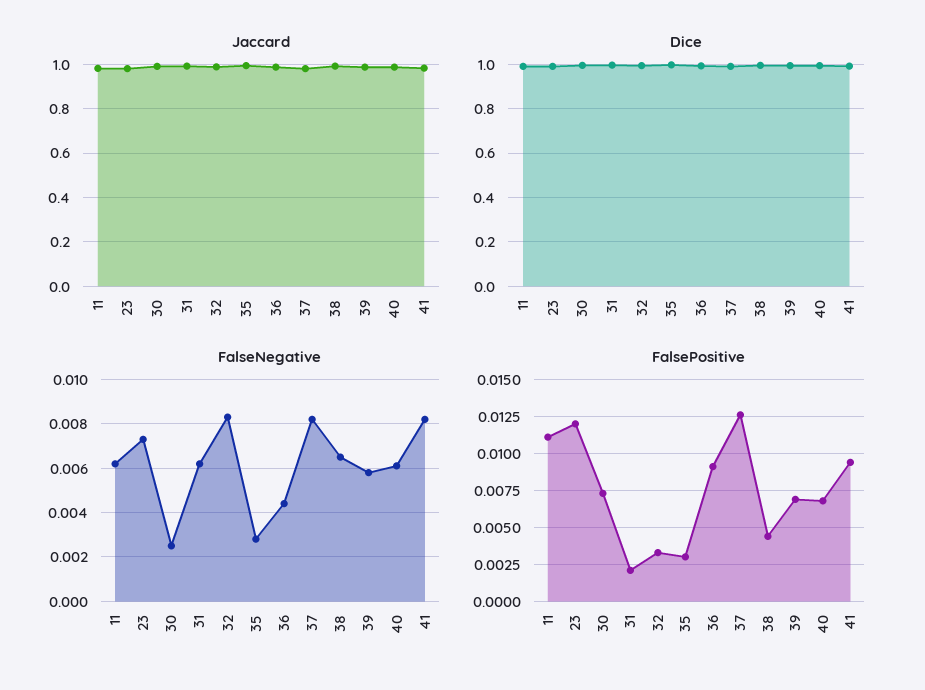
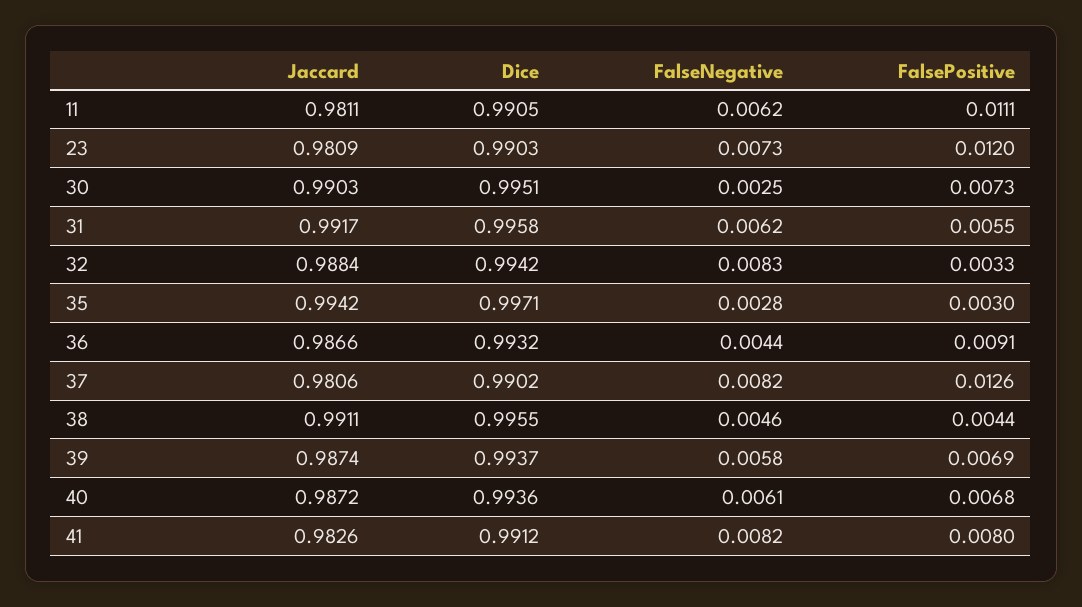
FalseNegative, 38: 0.0065 -> 0.0046
FalsePositive, 31: 0.002 -> 0.0055
FalsePositive, 41: 0.0095 -> 0.008

